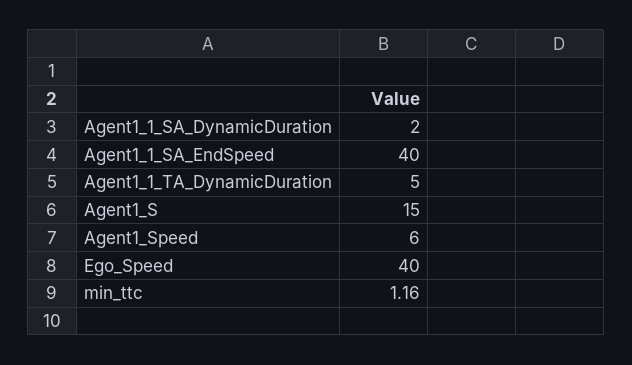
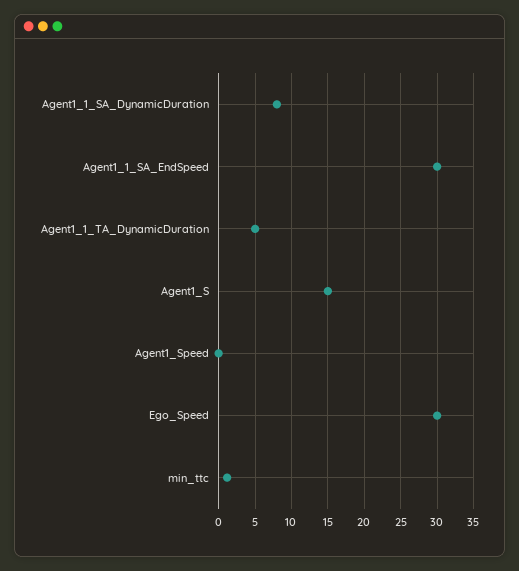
Agent1_1_SA_DynamicDuration: 2 -> 8
Agent1_1_SA_EndSpeed: 40 -> 30
Agent1_Speed: 6 -> 0
Ego_Speed: 40 -> 30

